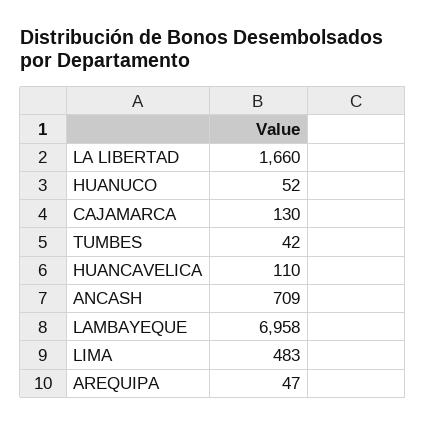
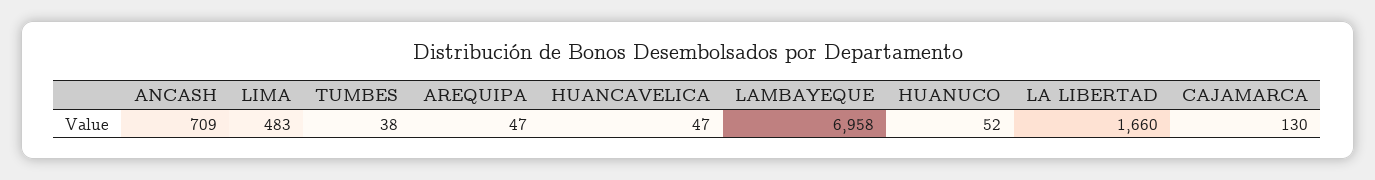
TUMBES: 42 -> 38
HUANCAVELICA: 110 -> 47

